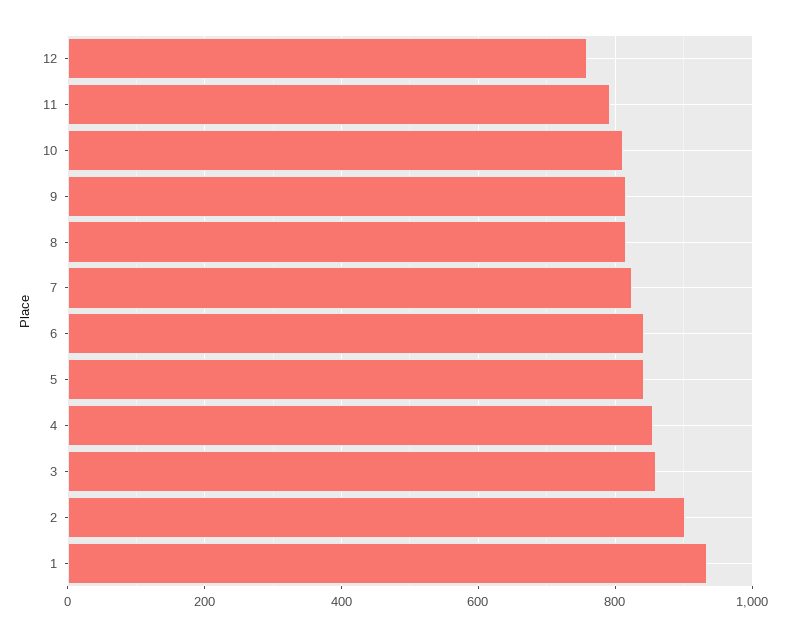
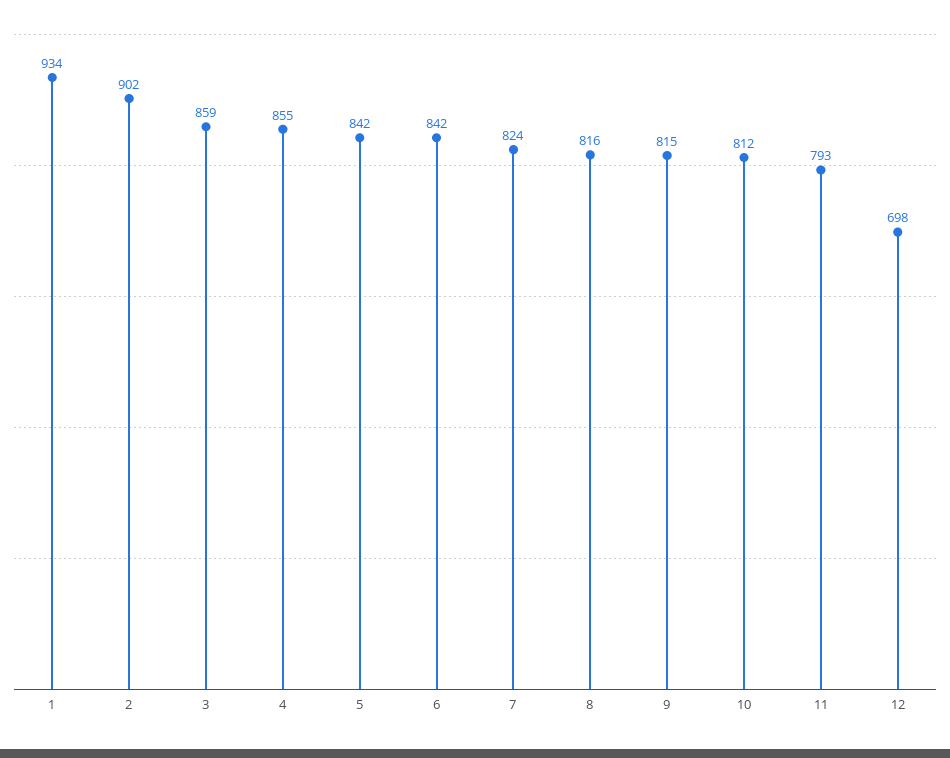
12: 760 -> 698

